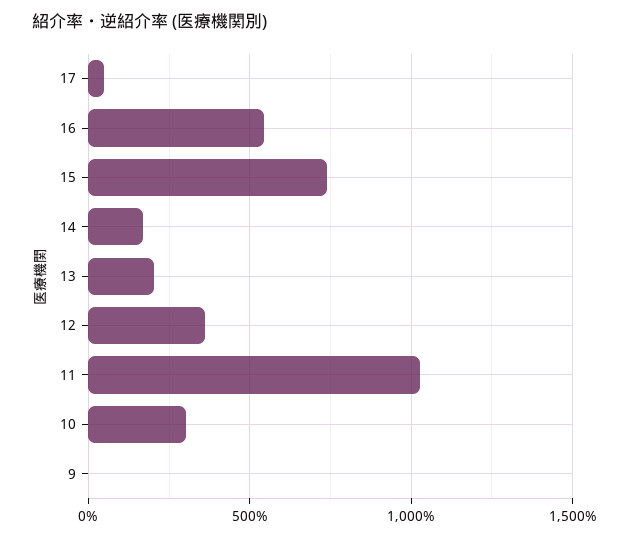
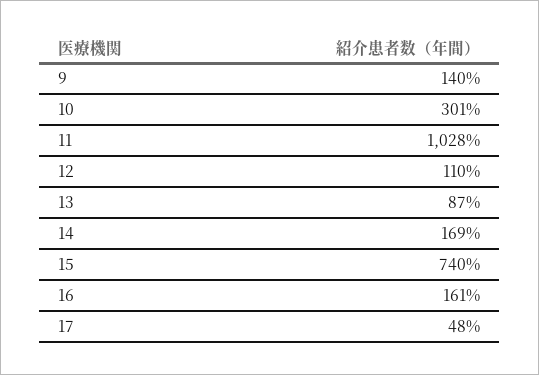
16: 550 -> 161
13: 200 -> 87
12: 350 -> 110
9: 0 -> 140

